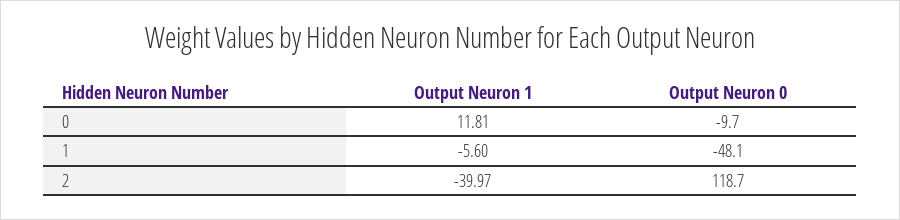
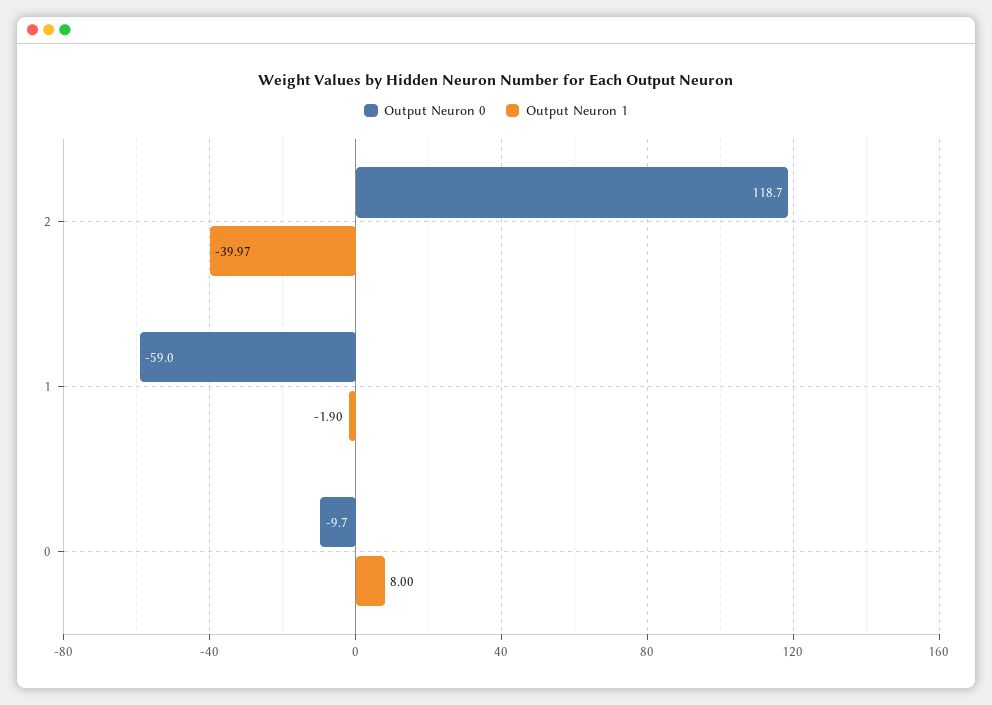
Output Neuron 1, 0: 11.81 -> 8
Output Neuron 1, 1: -5.6 -> -1.9
Output Neuron 0, 1: -48.1 -> -59

